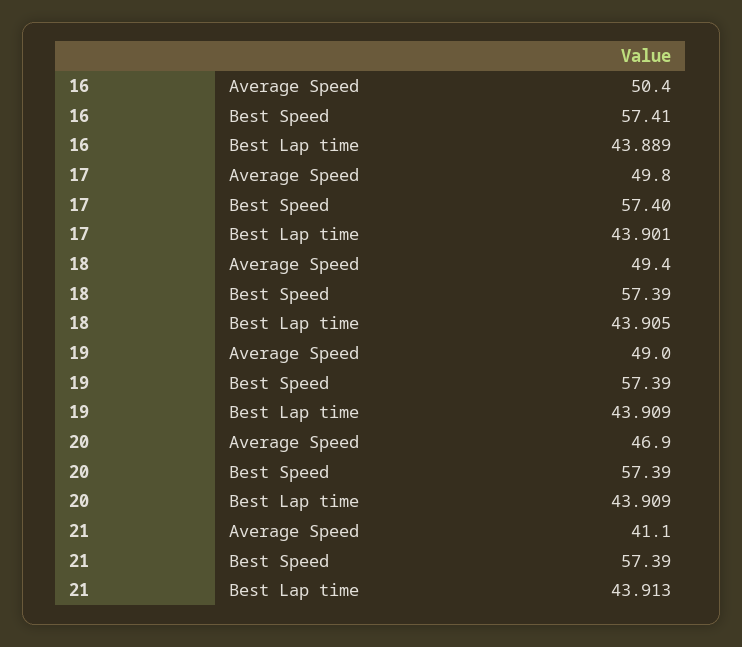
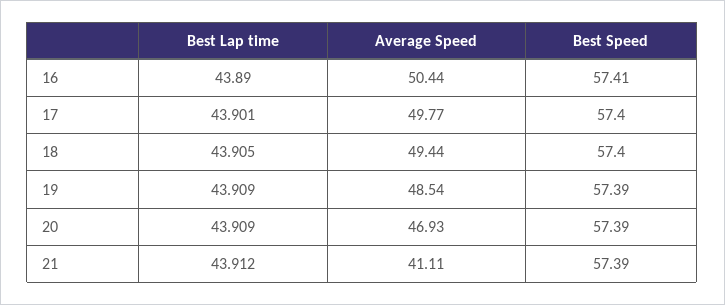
16, Best Lap time: 43.889 -> 43.89
18, Best Speed: 57.39 -> 57.4
19, Average Speed: 49 -> 48.54
21, Best Lap time: 43.913 -> 43.912

